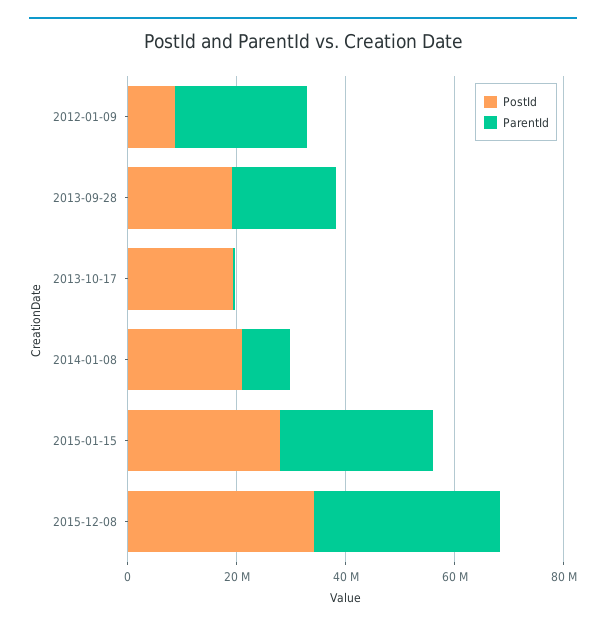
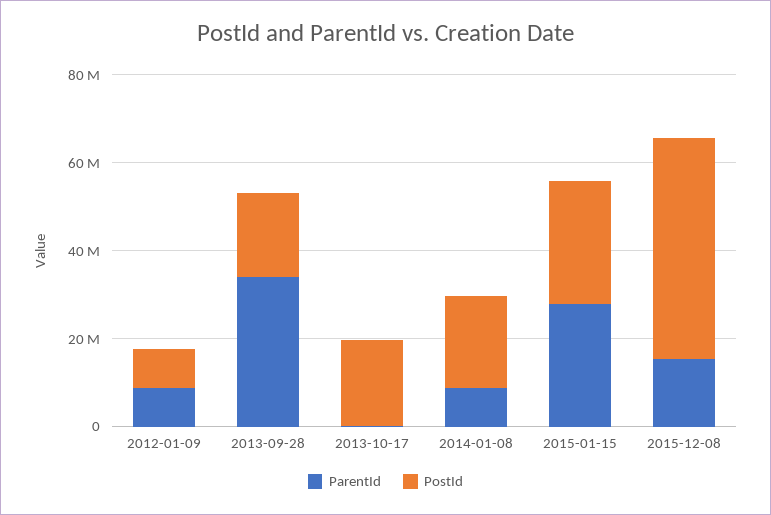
ParentId, 2012-01-09: 25000000 -> 10000000
ParentId, 2013-09-28: 20000000 -> 35000000
PostId, 2015-12-08: 35000000 -> 50000000
ParentId, 2015-12-08: 35000000 -> 15000000

